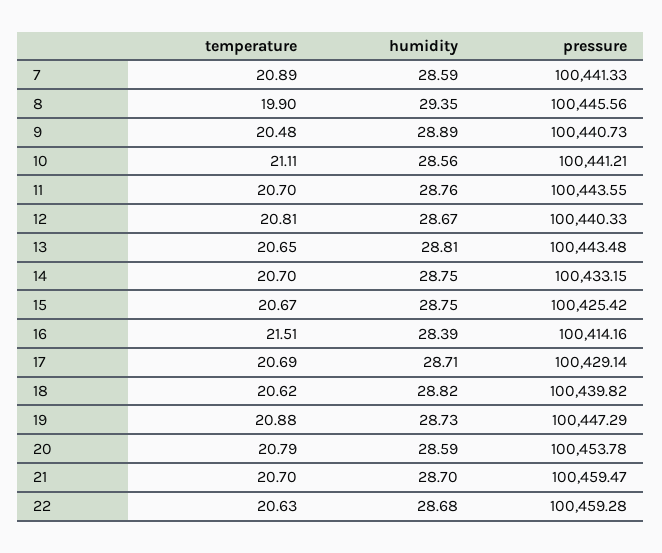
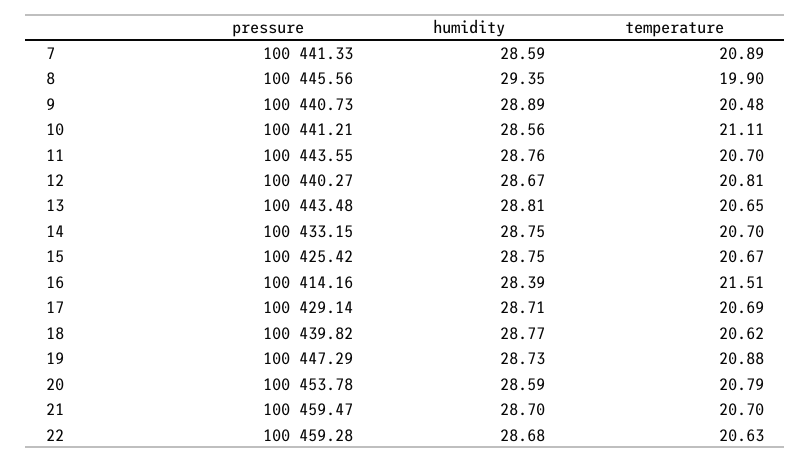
pressure, 12: 100440.33 -> 100440.27
humidity, 18: 28.82 -> 28.77

